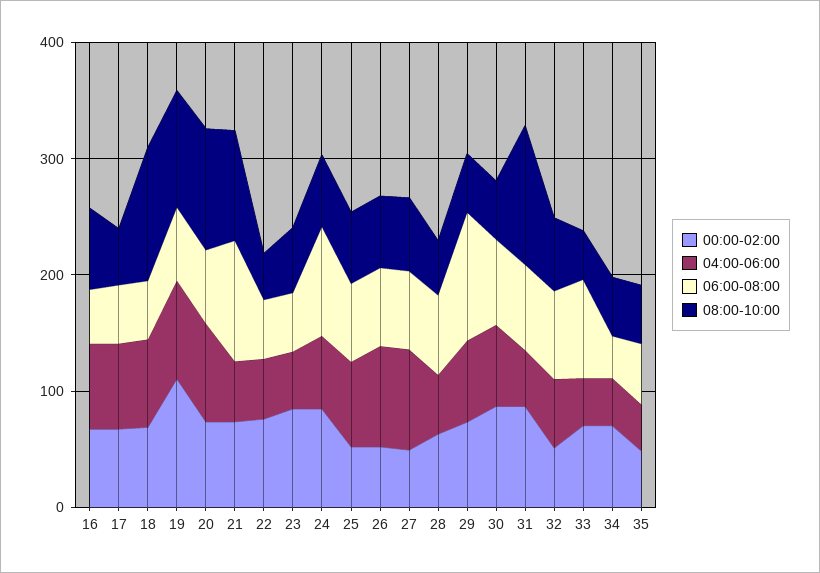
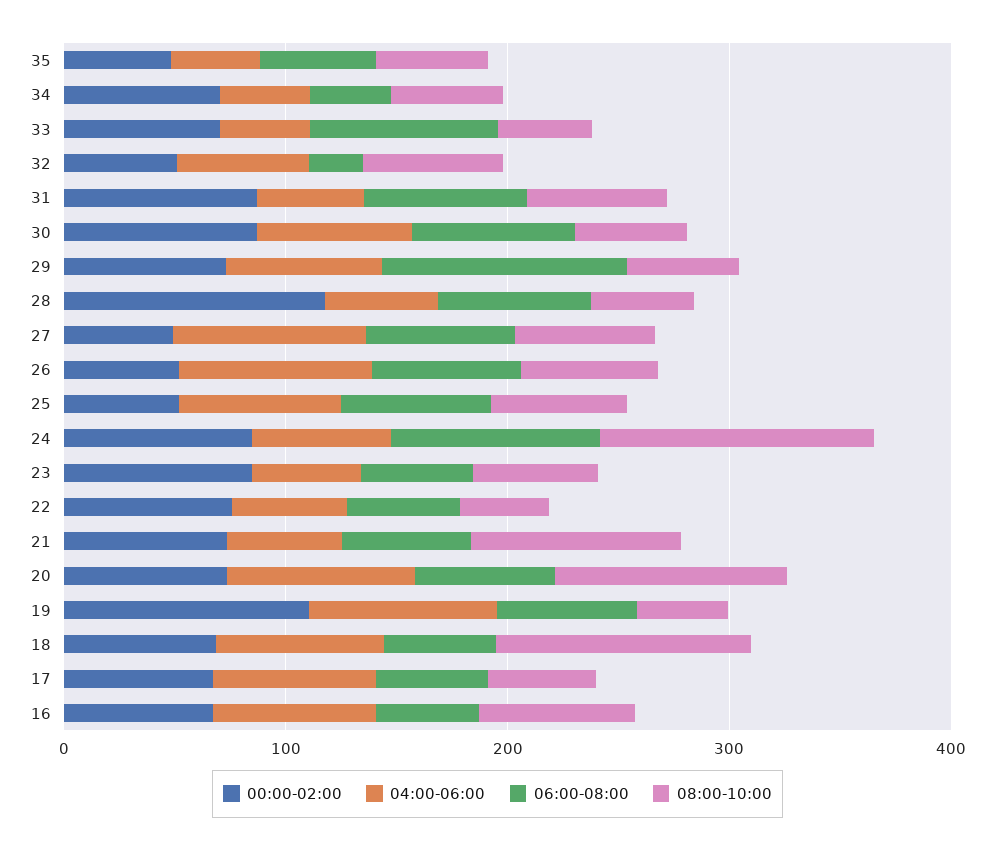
08:00-10:00, 19: 100 -> 40
06:00-08:00, 21: 100 -> 60
08:00-10:00, 24: 60 -> 120
00:00-02:00, 28: 60 -> 120
08:00-10:00, 31: 120 -> 60
06:00-08:00, 32: 80 -> 20

